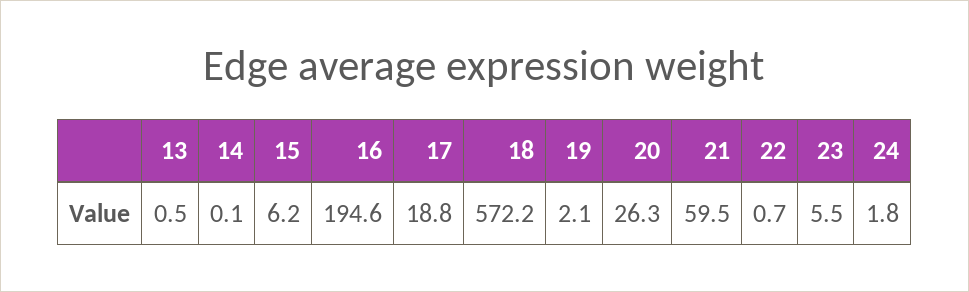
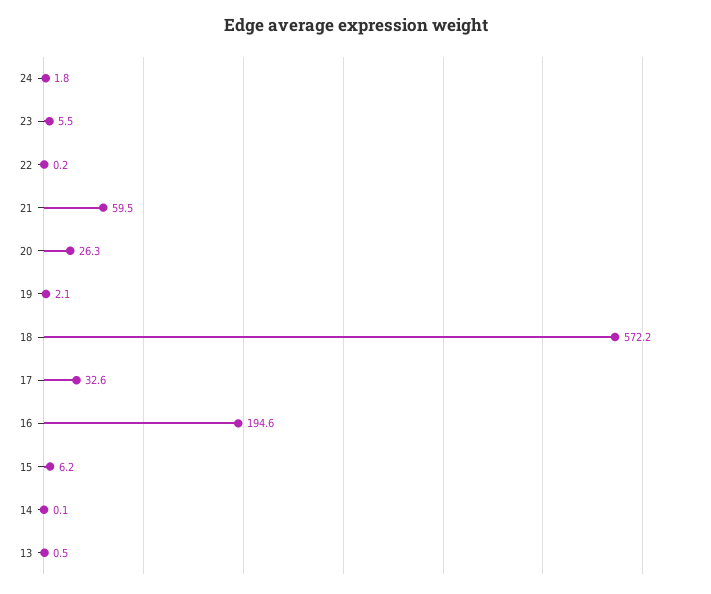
17: 18.8 -> 32.6
22: 0.7 -> 0.2

